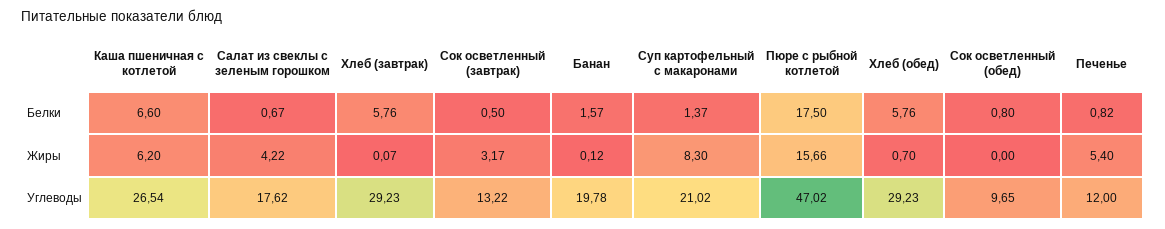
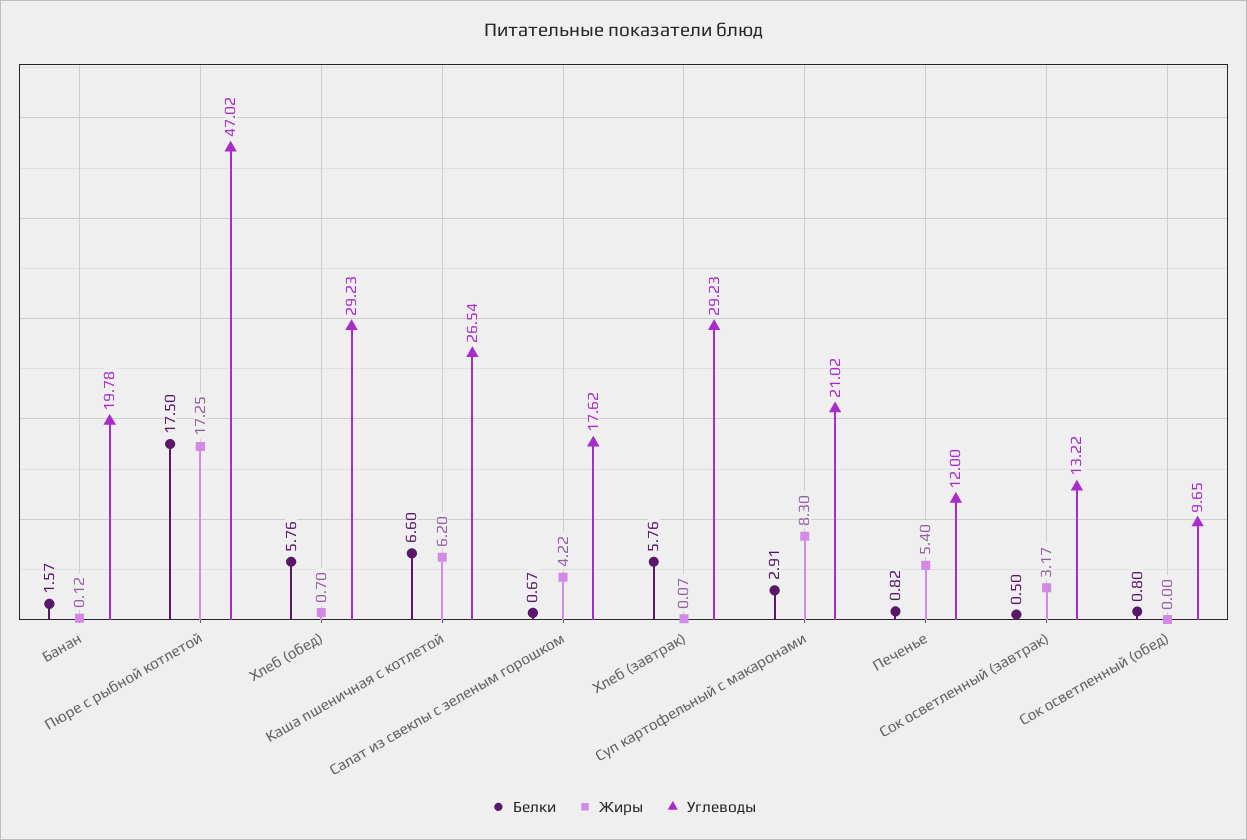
Белки, Суп картофельный с макаронами: 1.37 -> 2.91
Жиры, Пюре с рыбной котлетой: 15.66 -> 17.25

